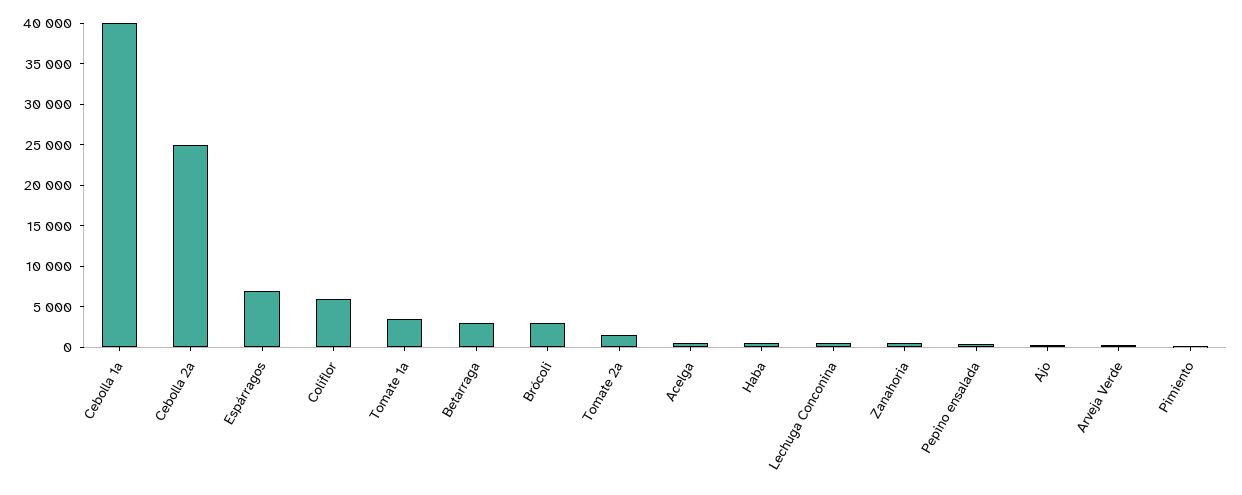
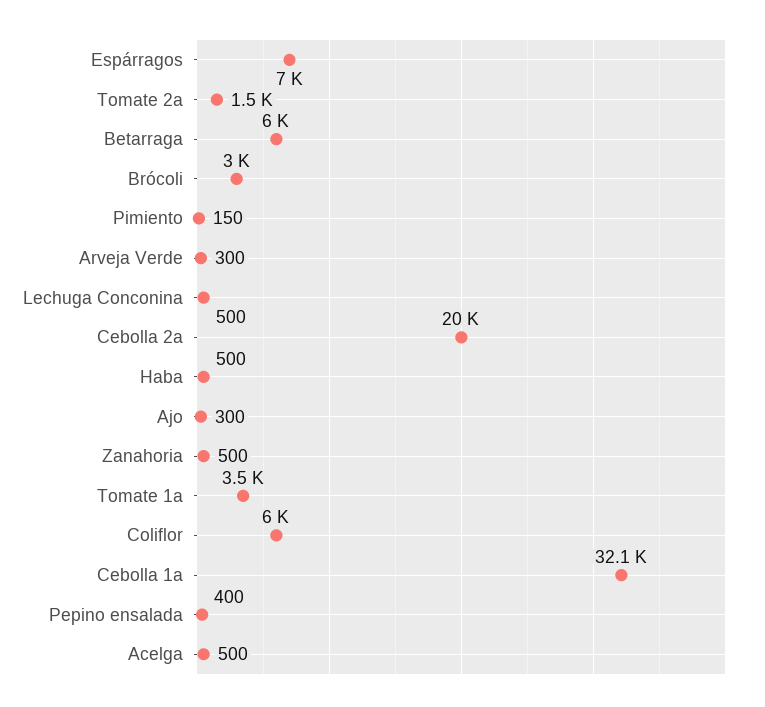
Cebolla 1a: 40000 -> 32100
Cebolla 2a: 25000 -> 20000
Betarraga: 3000 -> 6000

